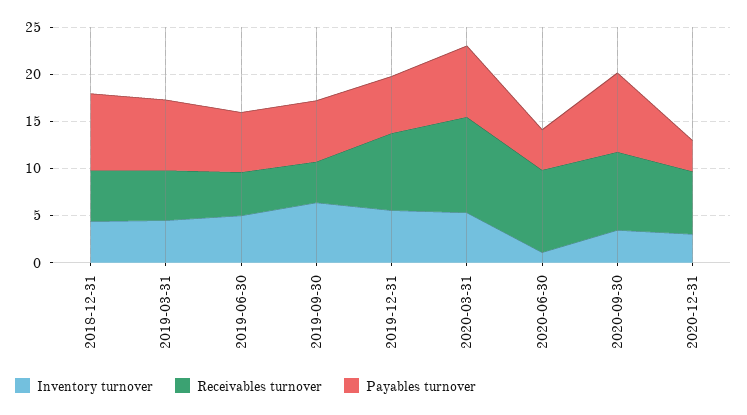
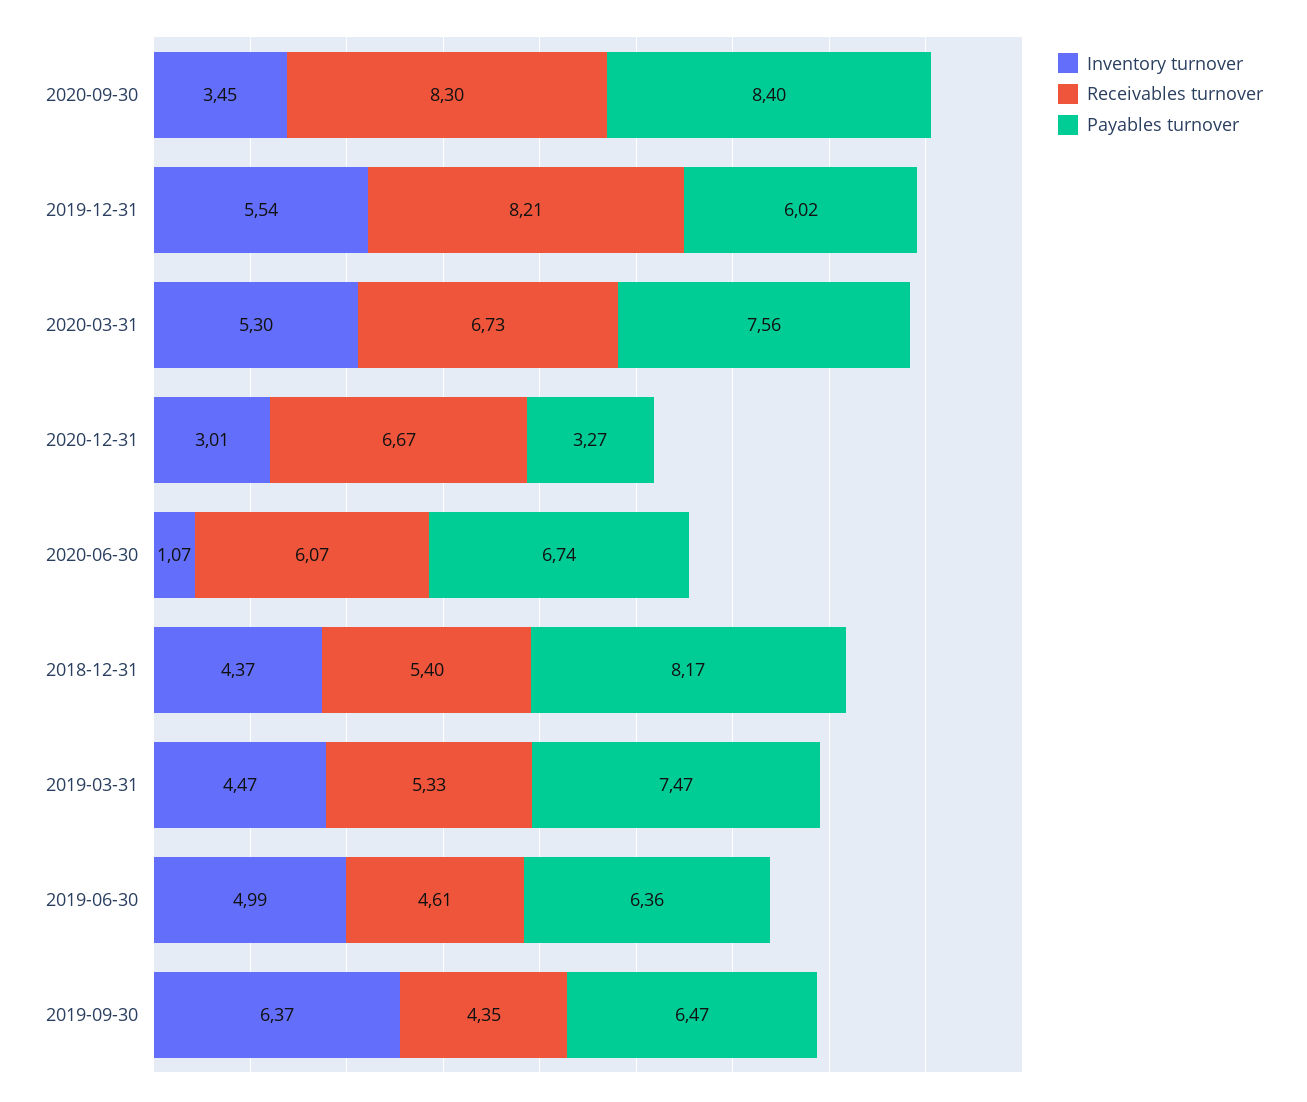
Receivables turnover, 2020-03-31: 10 -> 6.73
Receivables turnover, 2020-06-30: 9 -> 6.07
Payables turnover, 2020-06-30: 4 -> 6.74

